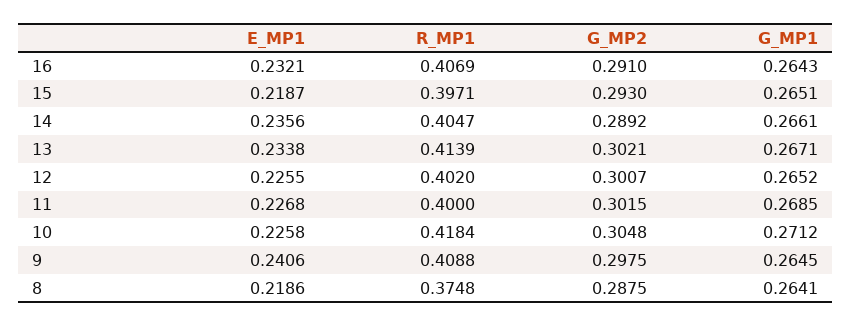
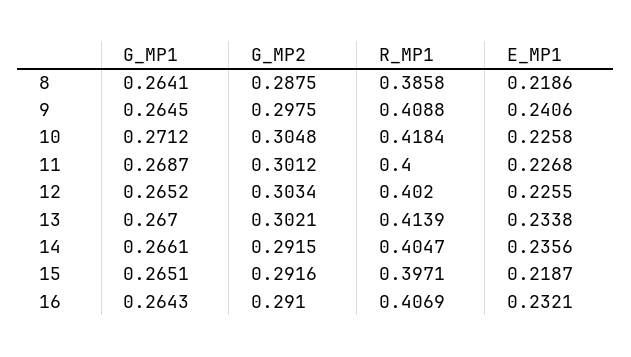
G_MP2, 15: 0.293 -> 0.2916
G_MP2, 14: 0.2892 -> 0.2915
G_MP1, 13: 0.2671 -> 0.267
G_MP2, 12: 0.3007 -> 0.3034
G_MP2, 11: 0.3015 -> 0.3012
G_MP1, 11: 0.2685 -> 0.2687
R_MP1, 8: 0.3748 -> 0.3858

